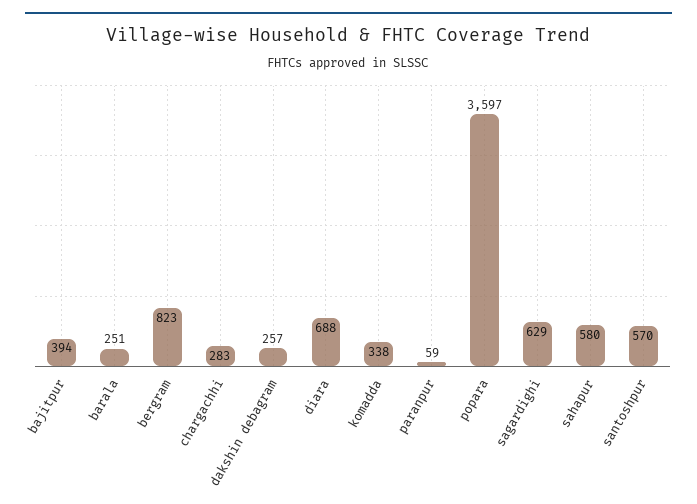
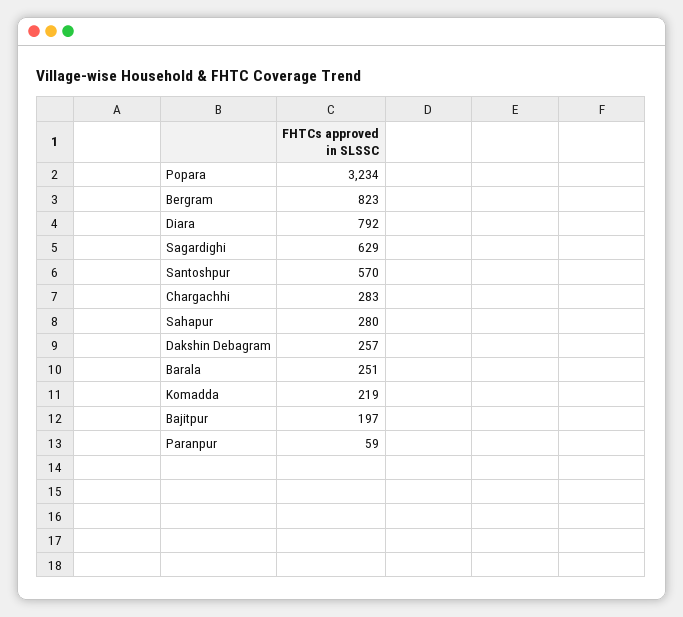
bajitpur: 394 -> 197
diara: 688 -> 792
komadda: 338 -> 219
popara: 3597 -> 3234
sahapur: 580 -> 280

